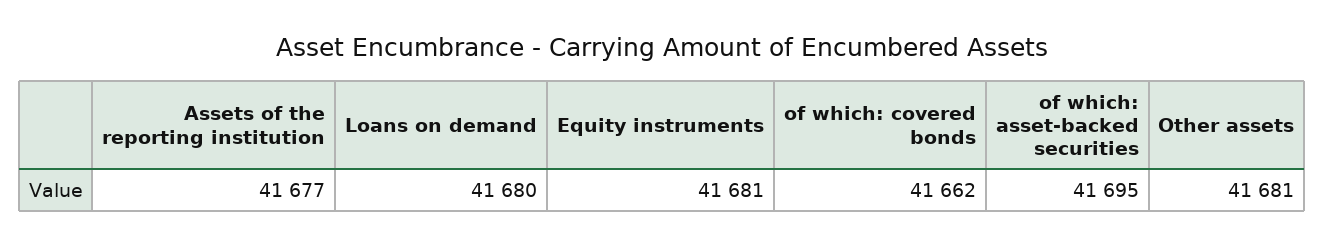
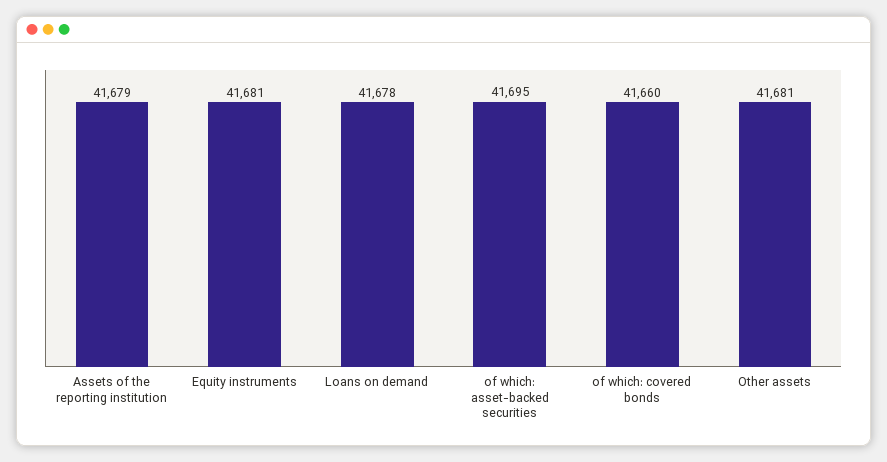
Assets of the reporting institution: 41677 -> 41679
Loans on demand: 41680 -> 41678
of which: covered bonds: 41662 -> 41660

